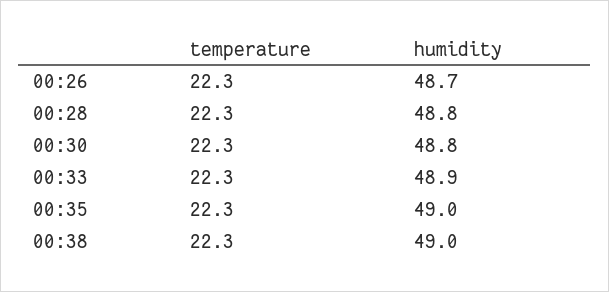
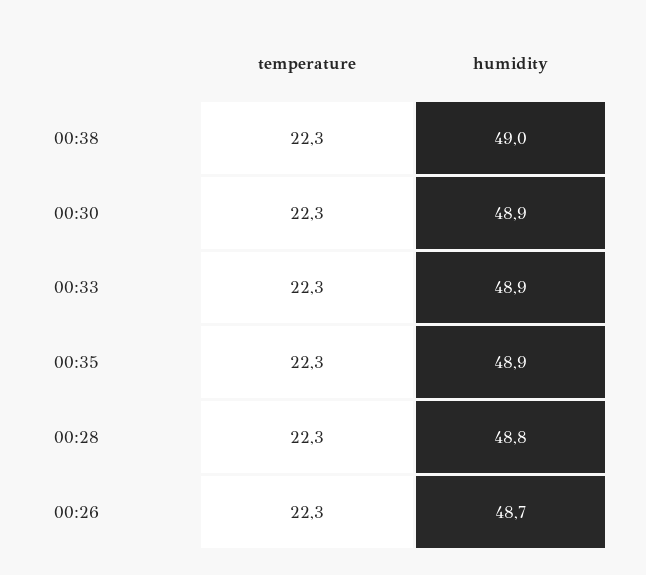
humidity, 00:30: 48.8 -> 48.9
humidity, 00:35: 49 -> 48.9

